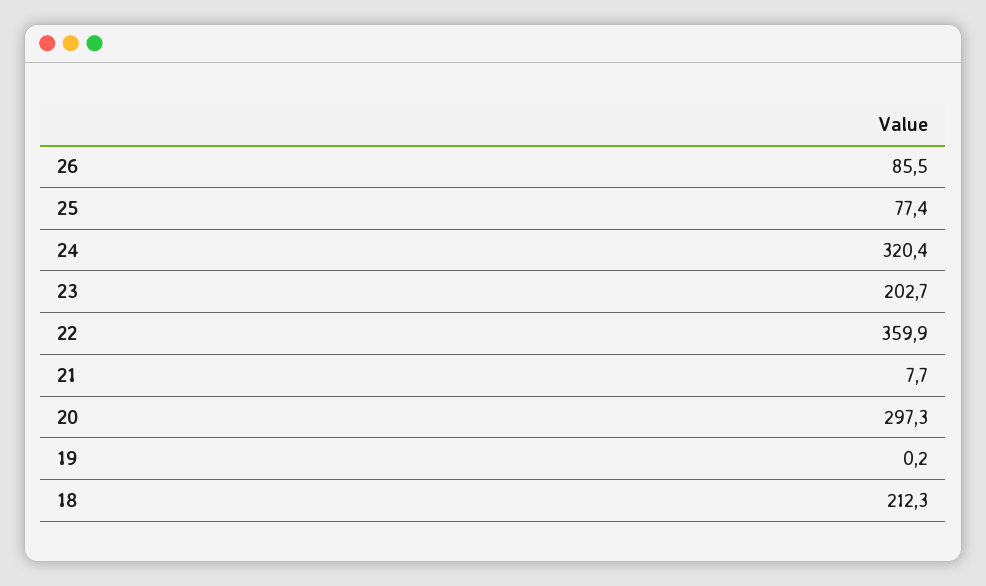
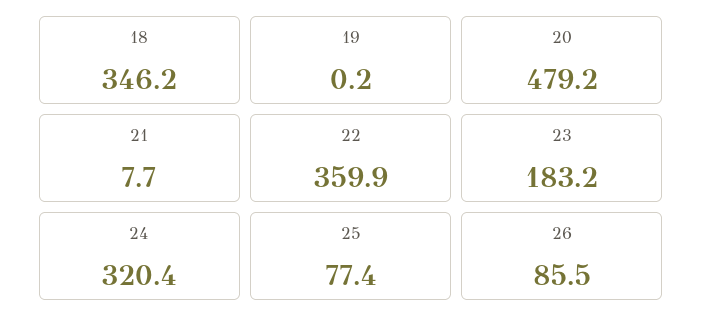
23: 202.7 -> 183.2
20: 297.3 -> 479.2
18: 212.3 -> 346.2

